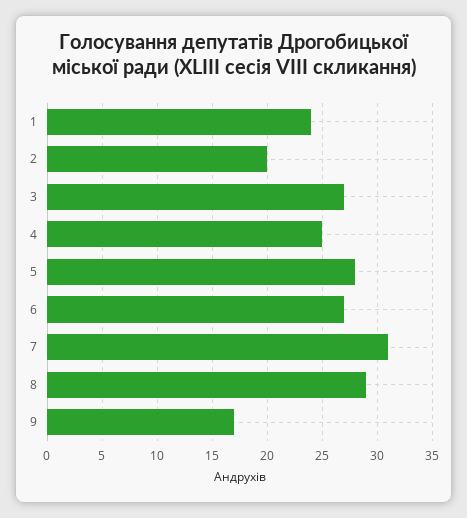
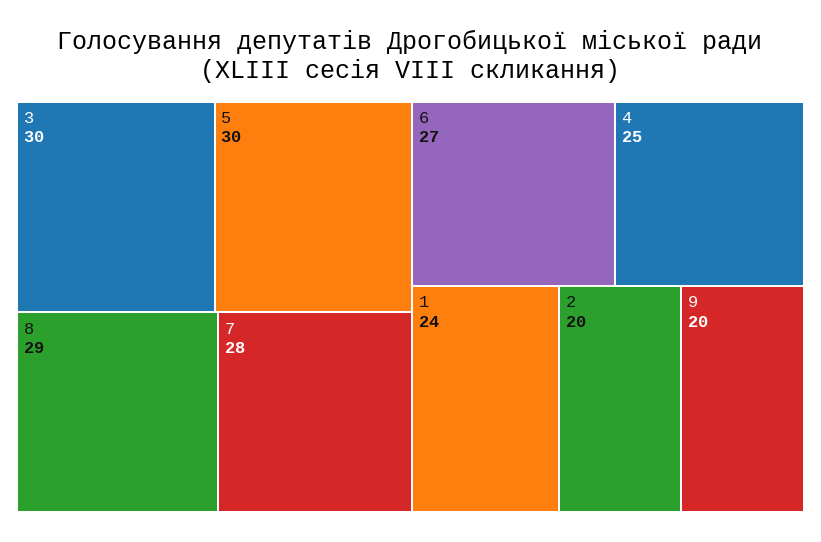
3: 27 -> 30
5: 28 -> 30
7: 31 -> 28
9: 17 -> 20

